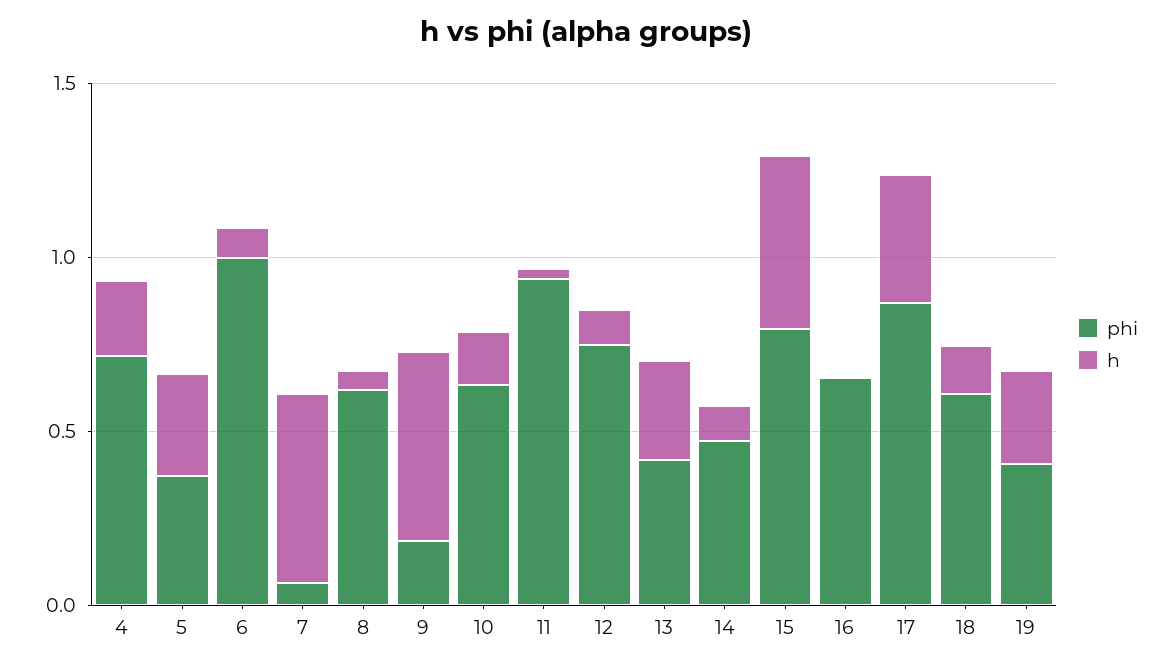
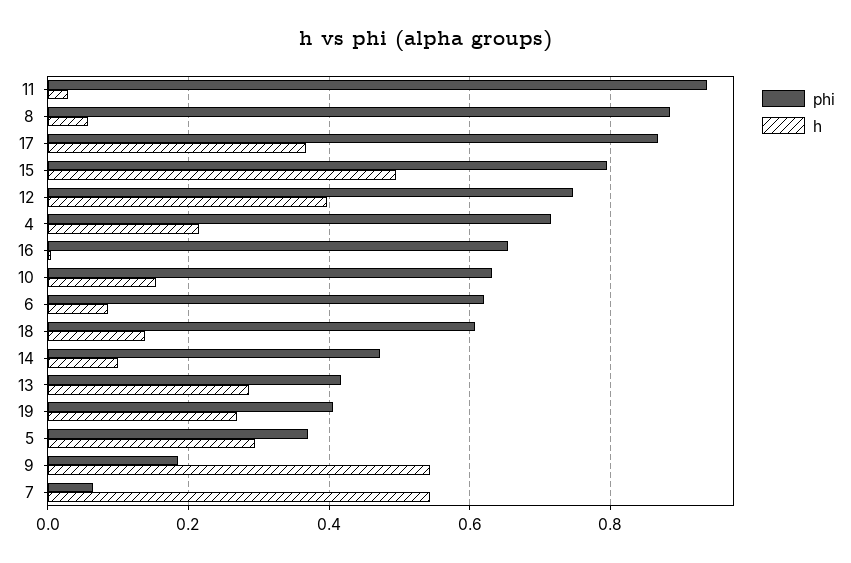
phi, 6: 1 -> 0.62
phi, 8: 0.6 -> 0.88
h, 12: 0.1 -> 0.4

